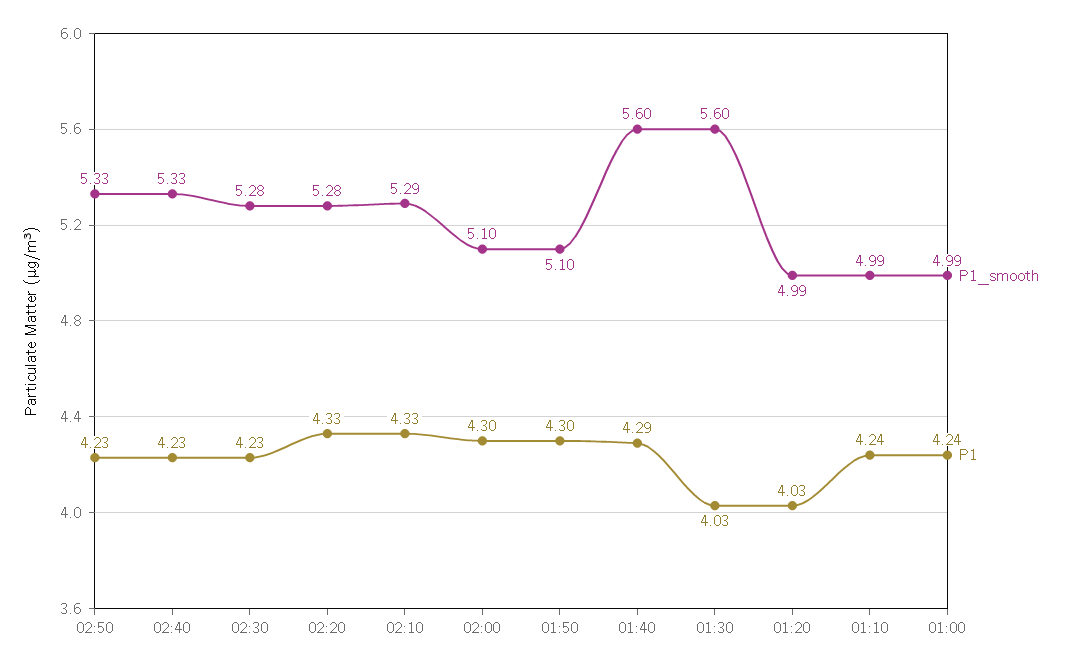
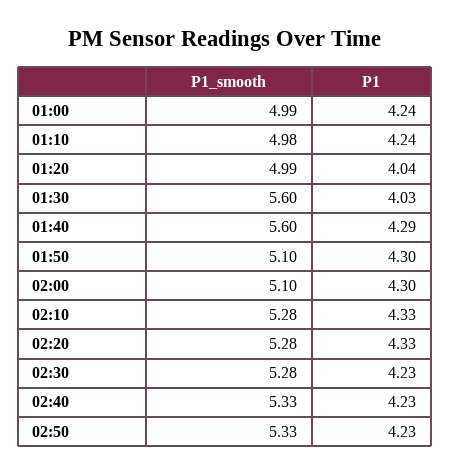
P1_smooth, 02:10: 5.29 -> 5.28
P1, 01:20: 4.03 -> 4.04
P1_smooth, 01:10: 4.99 -> 4.98

